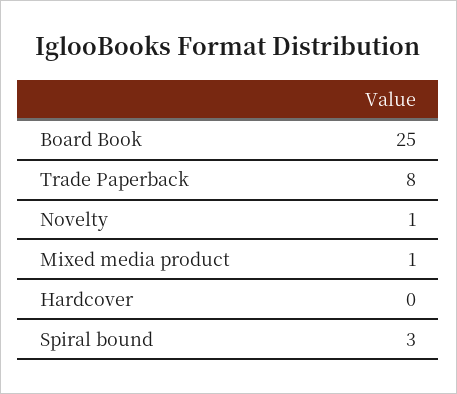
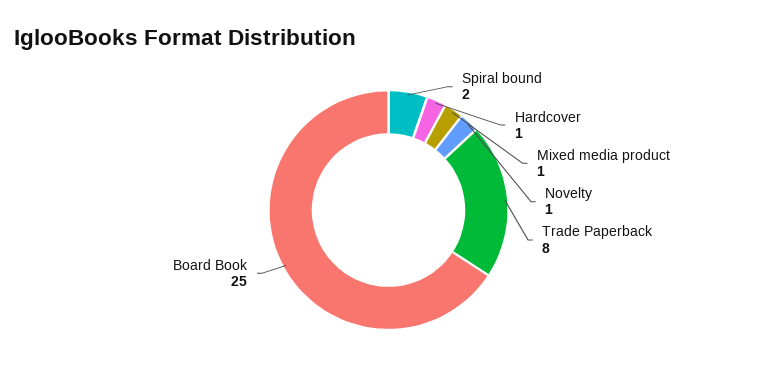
Hardcover: 0 -> 1
Spiral bound: 3 -> 2

